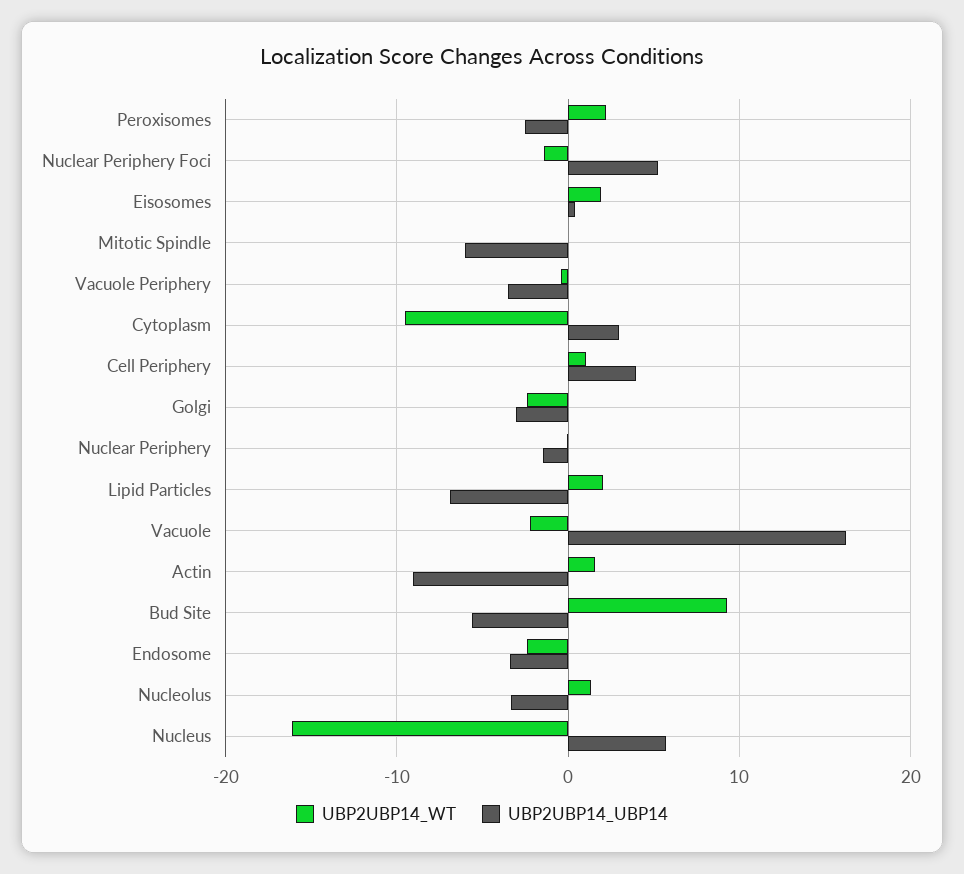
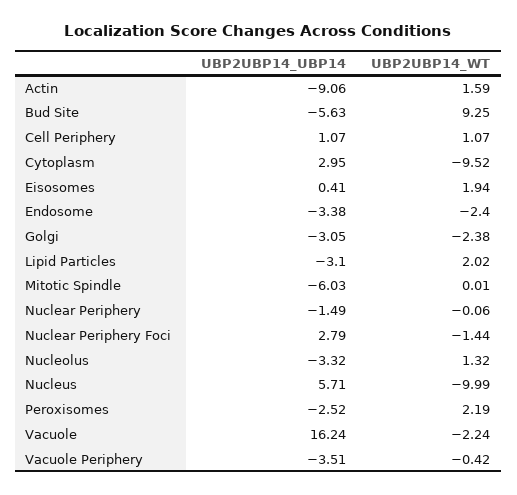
UBP2UBP14_UBP14, Nuclear Periphery Foci: 5 -> 2.79
UBP2UBP14_UBP14, Cell Periphery: 4 -> 1.07
UBP2UBP14_UBP14, Lipid Particles: -7 -> -3.1
UBP2UBP14_WT, Nucleus: -16 -> -9.99

